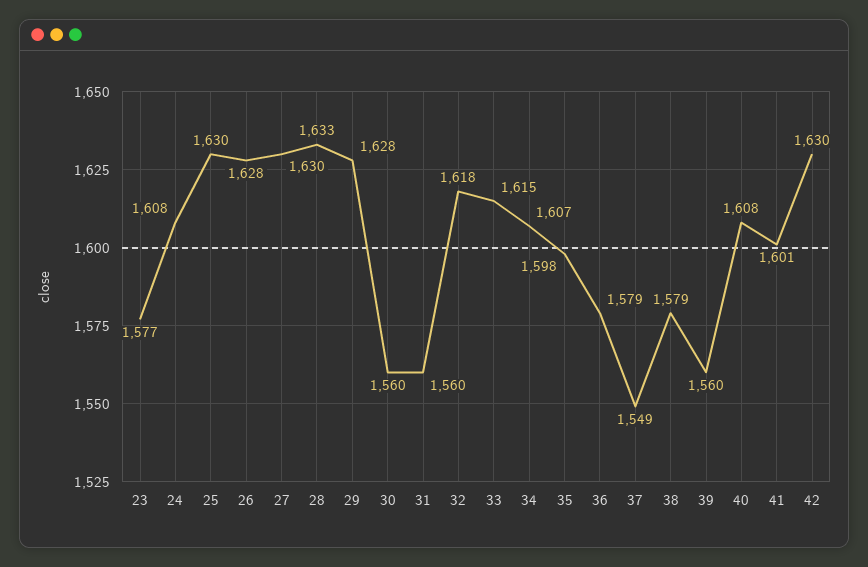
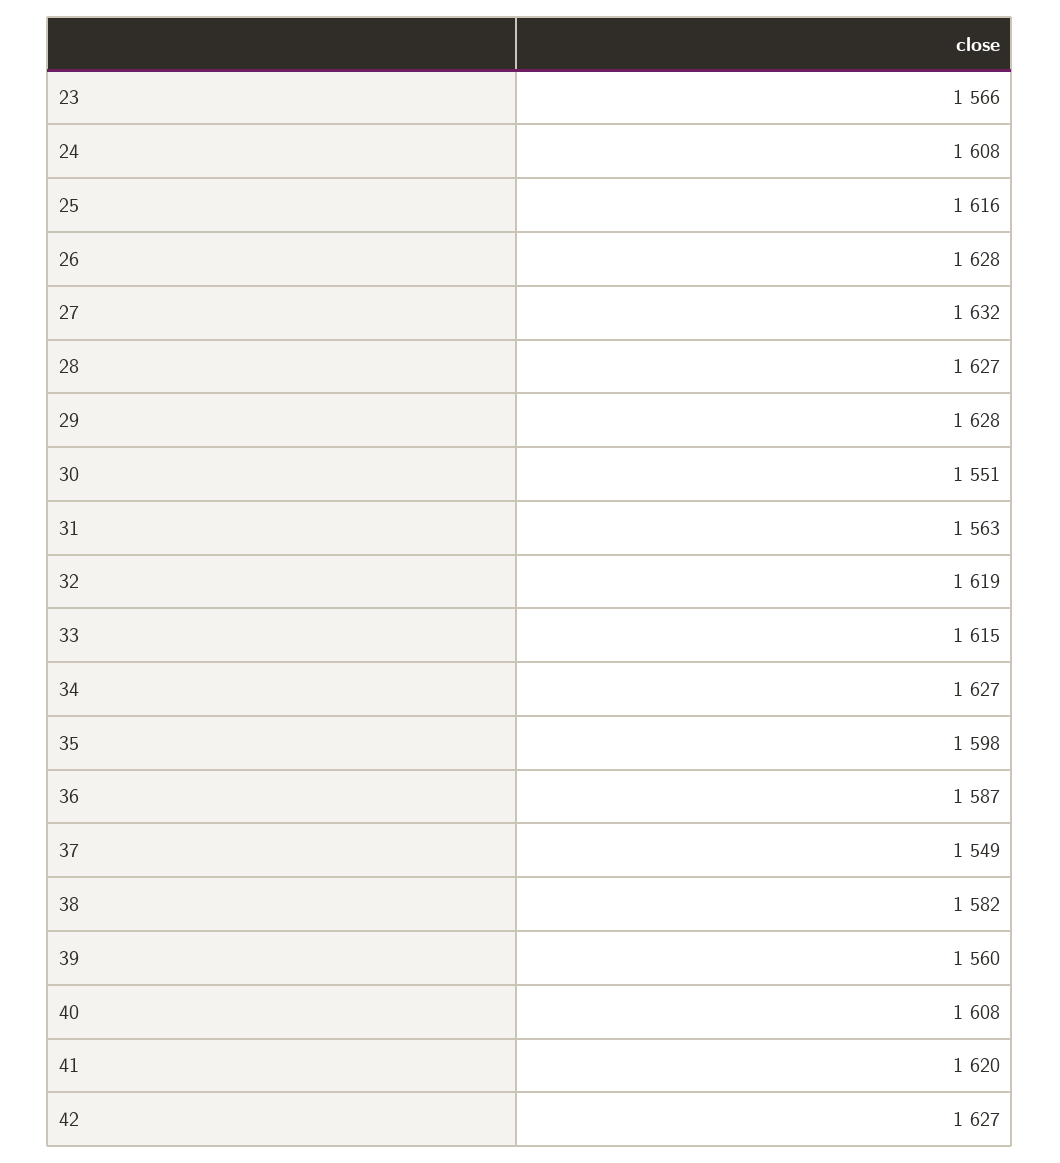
23: 1577 -> 1566
25: 1630 -> 1616
27: 1630 -> 1632
28: 1633 -> 1627
30: 1560 -> 1551
31: 1560 -> 1563
32: 1618 -> 1619
34: 1607 -> 1627
36: 1579 -> 1587
38: 1579 -> 1582
41: 1601 -> 1620
42: 1630 -> 1627

